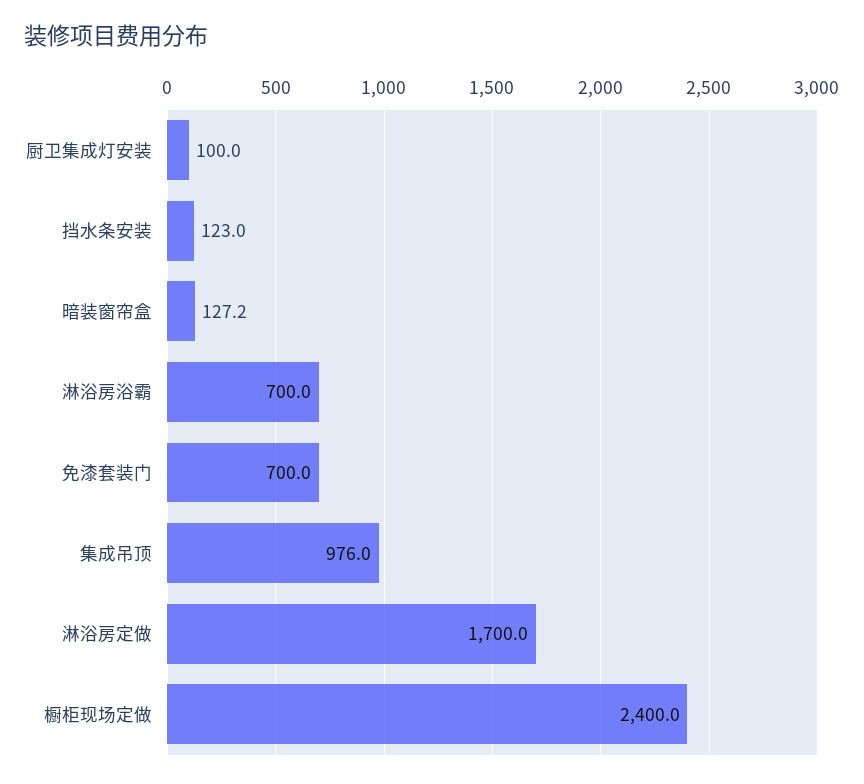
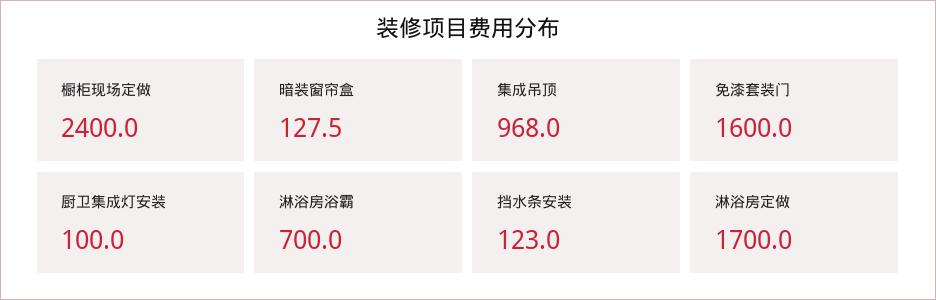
暗装窗帘盒: 127.2 -> 127.5
免漆套装门: 700 -> 1600
集成吊顶: 976 -> 968

